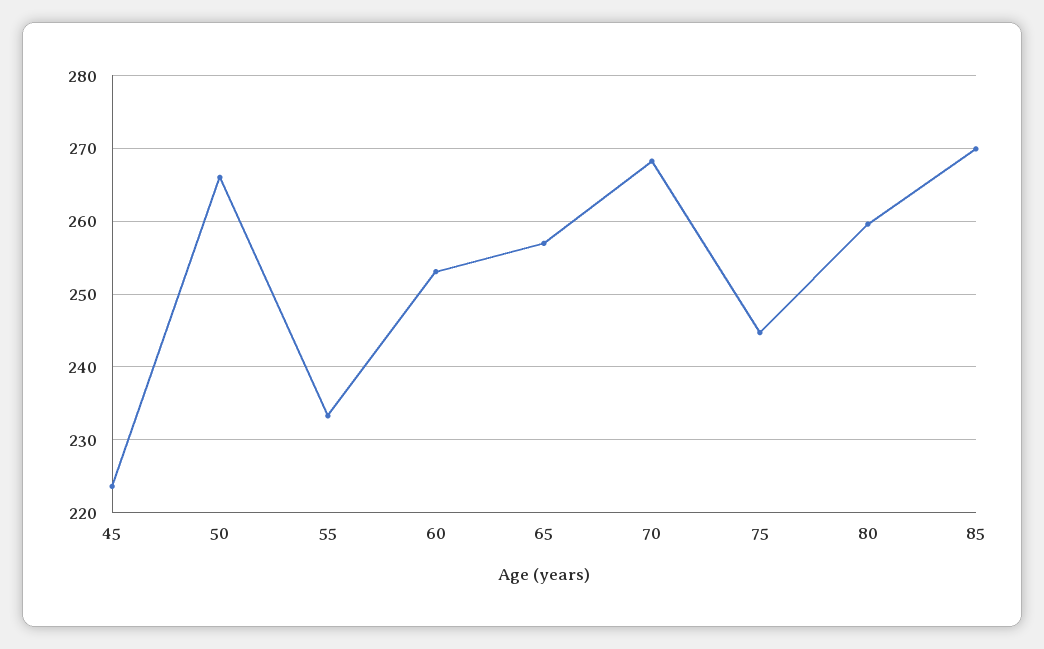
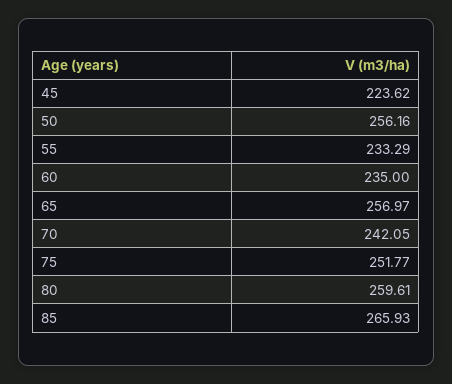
50: 266 -> 256.16
60: 253 -> 235
70: 268 -> 242.05
75: 245 -> 251.77
85: 270 -> 265.93

